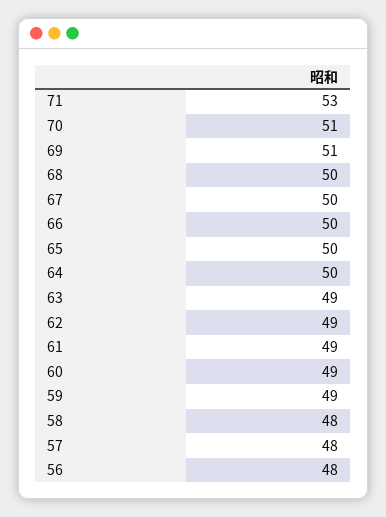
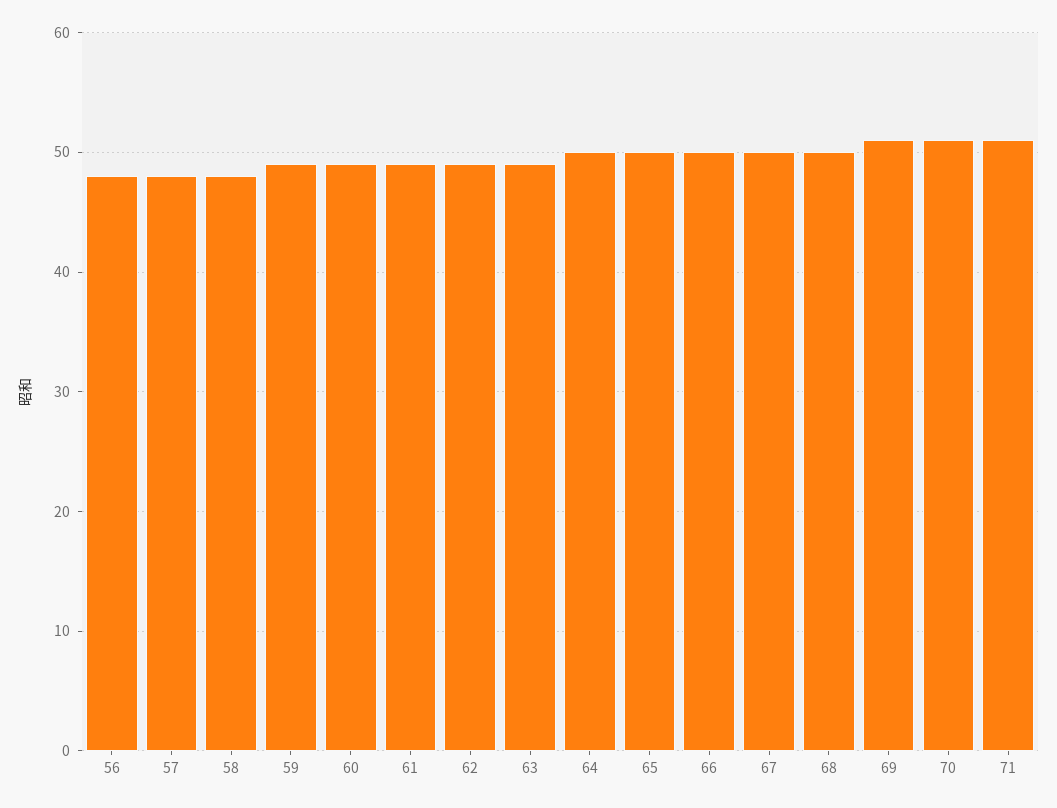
71: 53 -> 51

